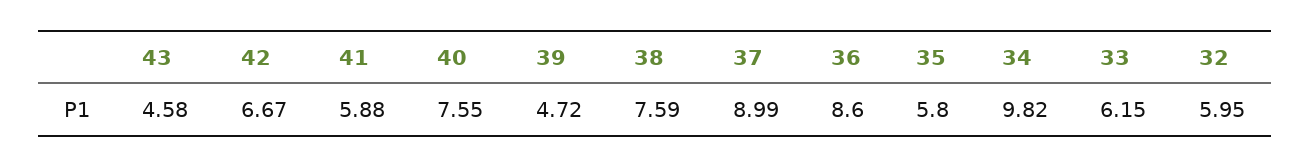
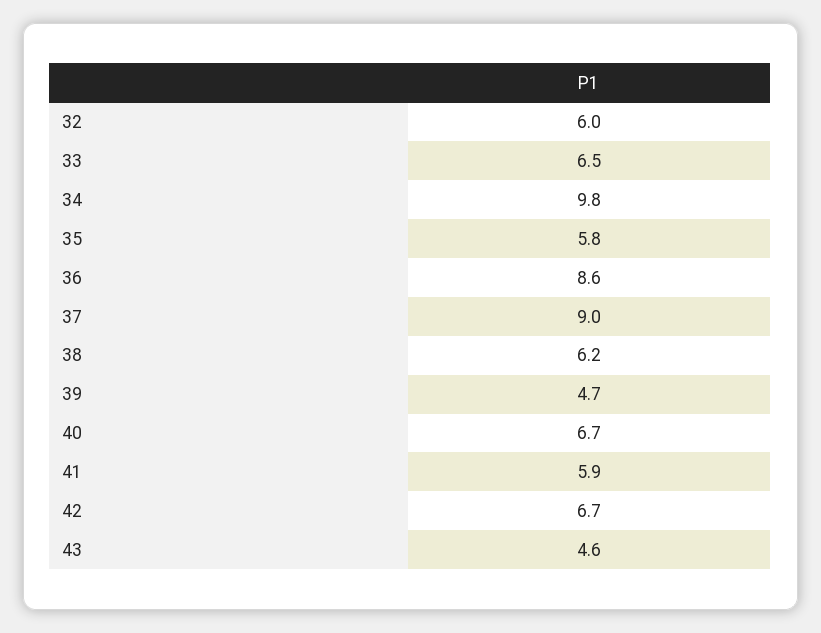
40: 7.55 -> 6.7
38: 7.59 -> 6.2
33: 6.15 -> 6.5

